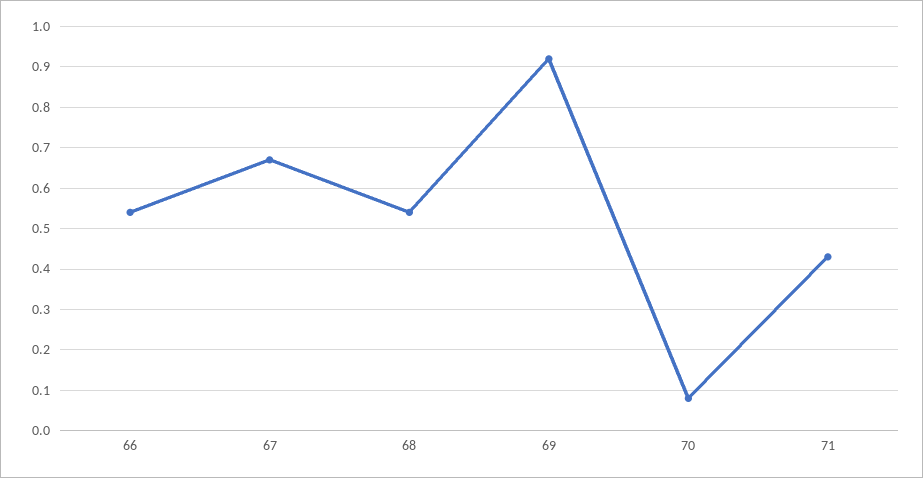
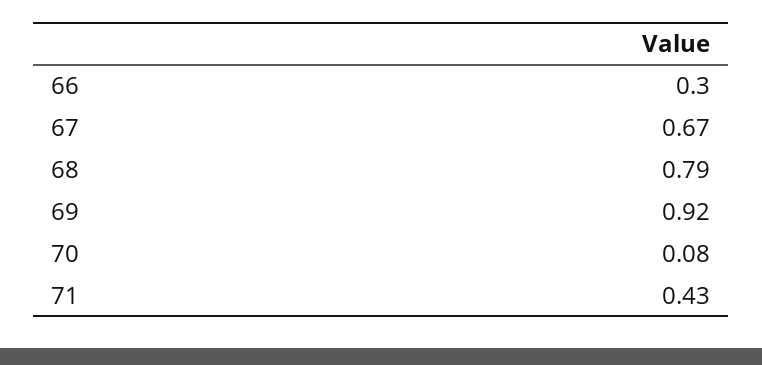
66: 0.55 -> 0.3
68: 0.55 -> 0.79

